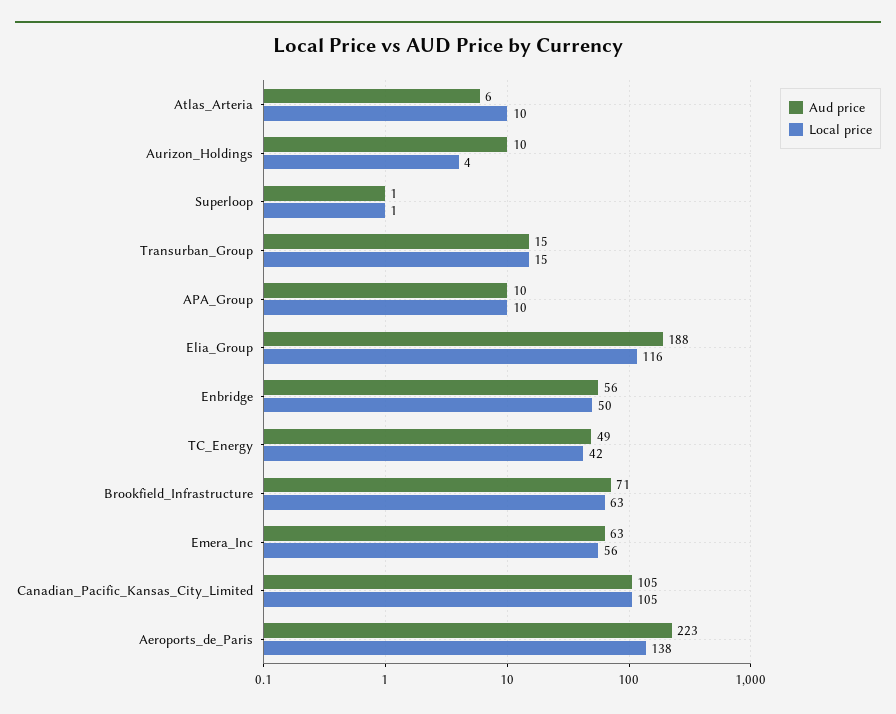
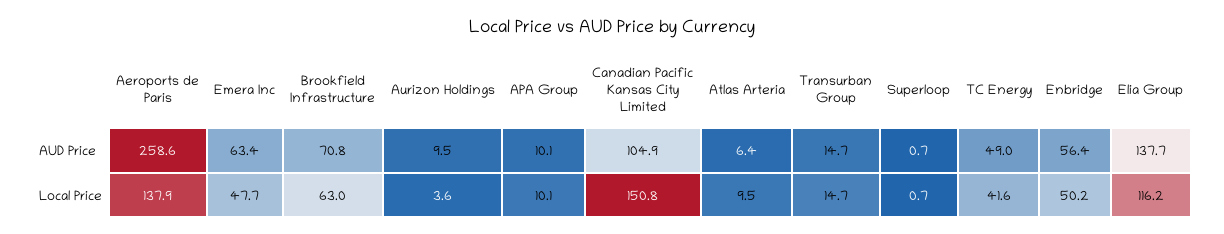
Aud price, Elia_Group: 188 -> 137.7
Local price, Emera_Inc: 56 -> 47.7
Local price, Canadian_Pacific_Kansas_City_Limited: 105 -> 150.8
Aud price, Aeroports_de_Paris: 223 -> 258.6

